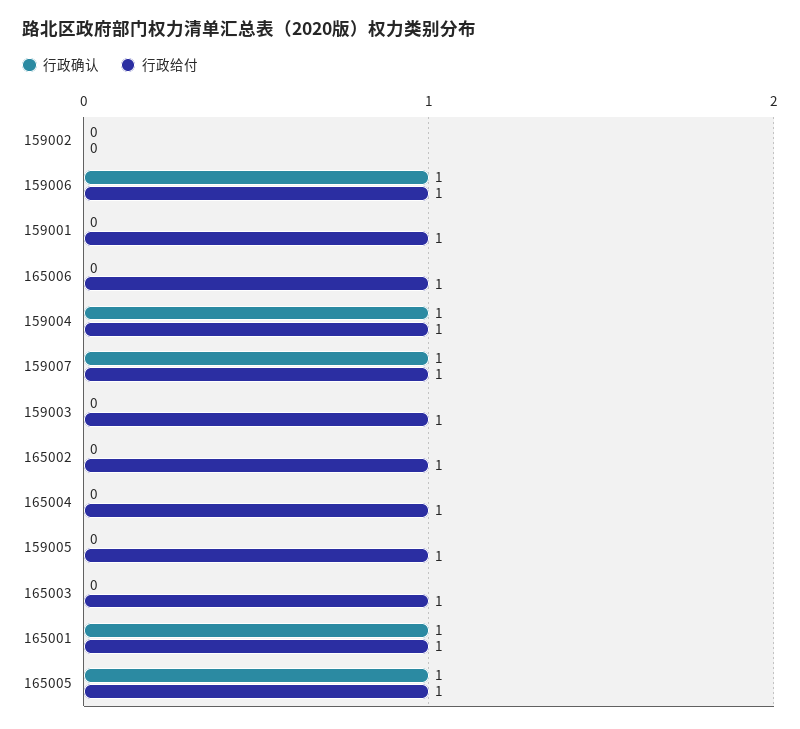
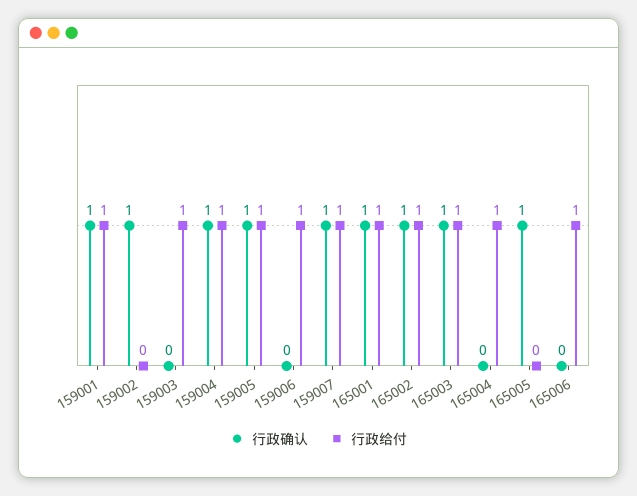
行政确认, 159002: 0 -> 1
行政确认, 159006: 1 -> 0
行政确认, 159001: 0 -> 1
行政确认, 165002: 0 -> 1
行政确认, 159005: 0 -> 1
行政确认, 165003: 0 -> 1
行政给付, 165005: 1 -> 0

